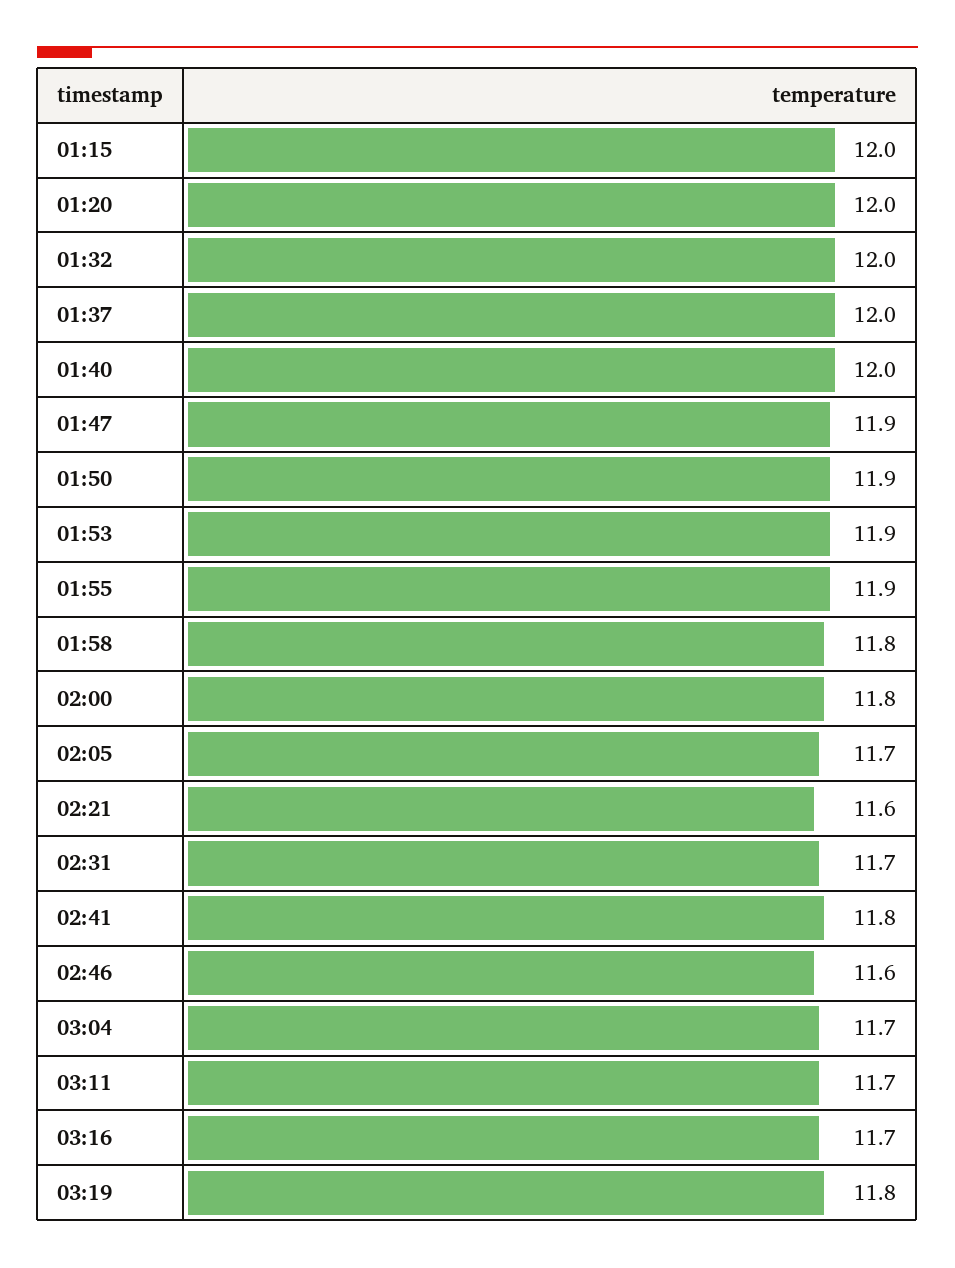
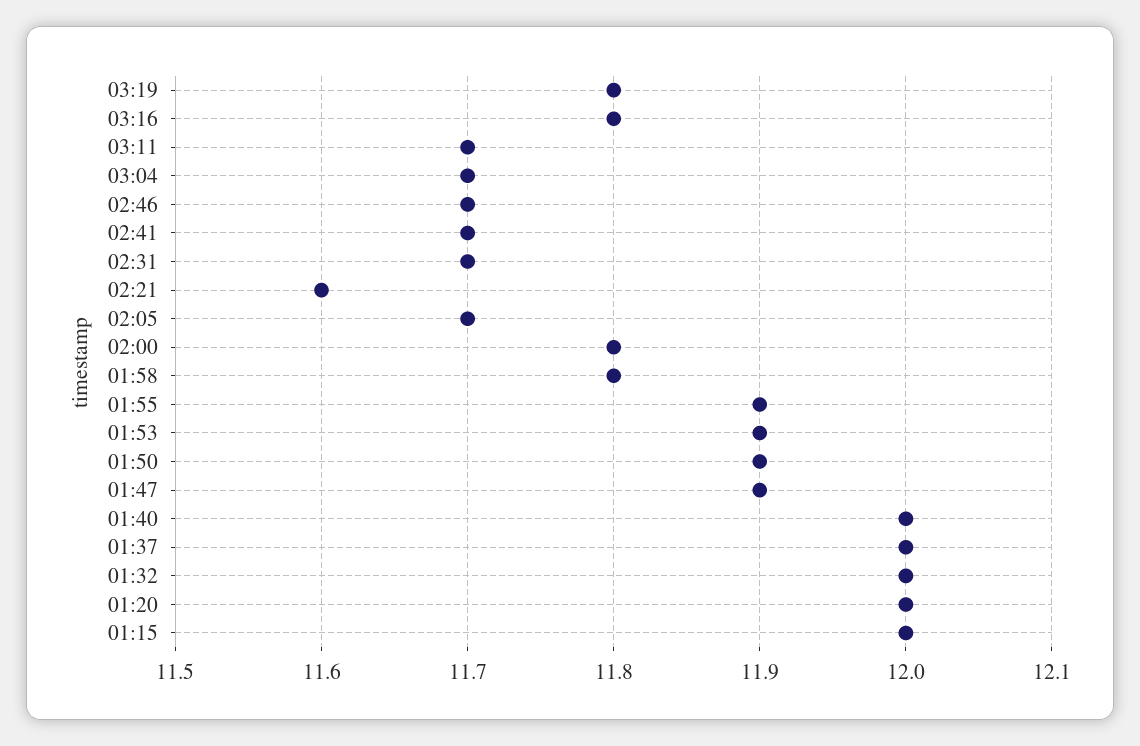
02:41: 11.8 -> 11.7
02:46: 11.6 -> 11.7
03:16: 11.7 -> 11.8

